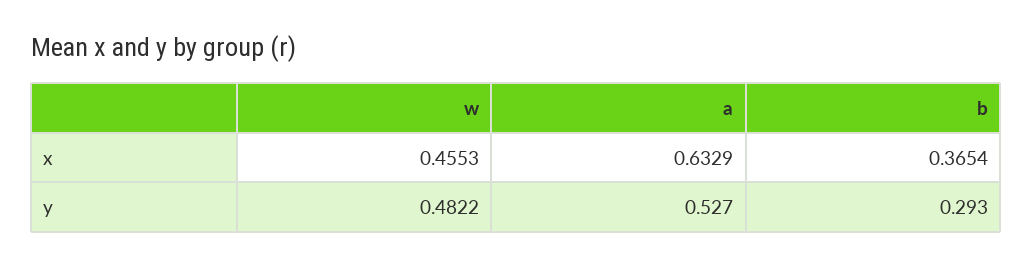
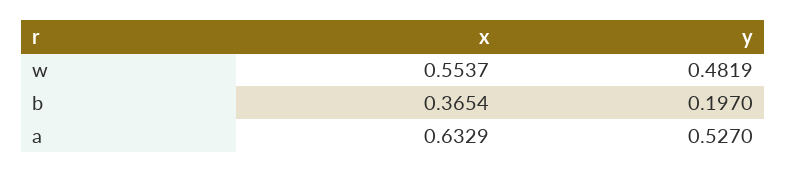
w, x: 0.4553 -> 0.5537
w, y: 0.4822 -> 0.4819
b, y: 0.293 -> 0.197

